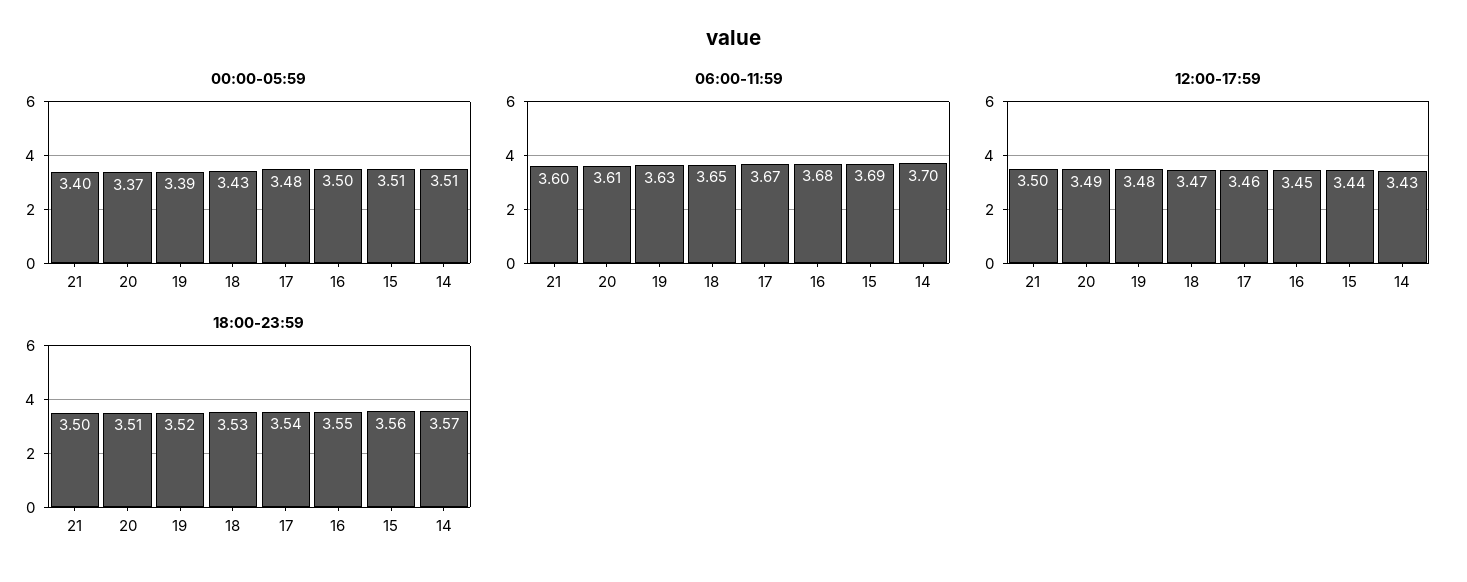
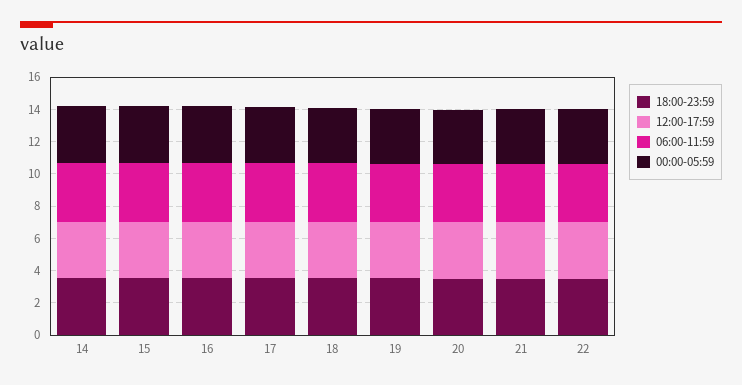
18:00-23:59, 22: none -> 3.5
12:00-17:59, 22: none -> 3.5
06:00-11:59, 22: none -> 3.5
00:00-05:59, 22: none -> 3.5

